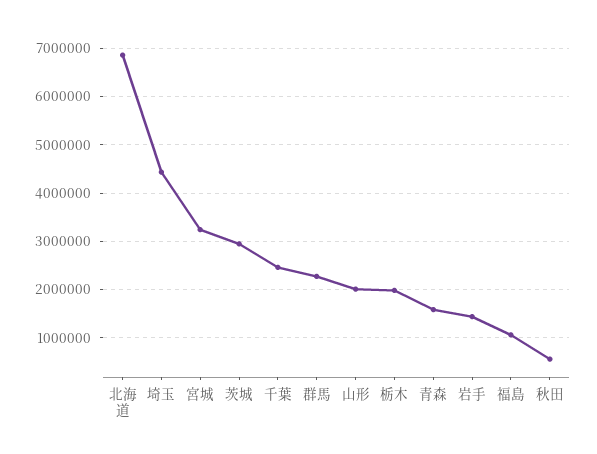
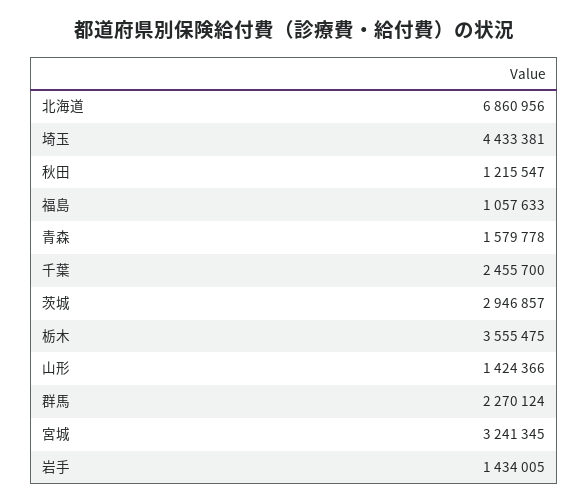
山形: 2000000 -> 1424366
栃木: 2000000 -> 3555475
秋田: 600000 -> 1215547

